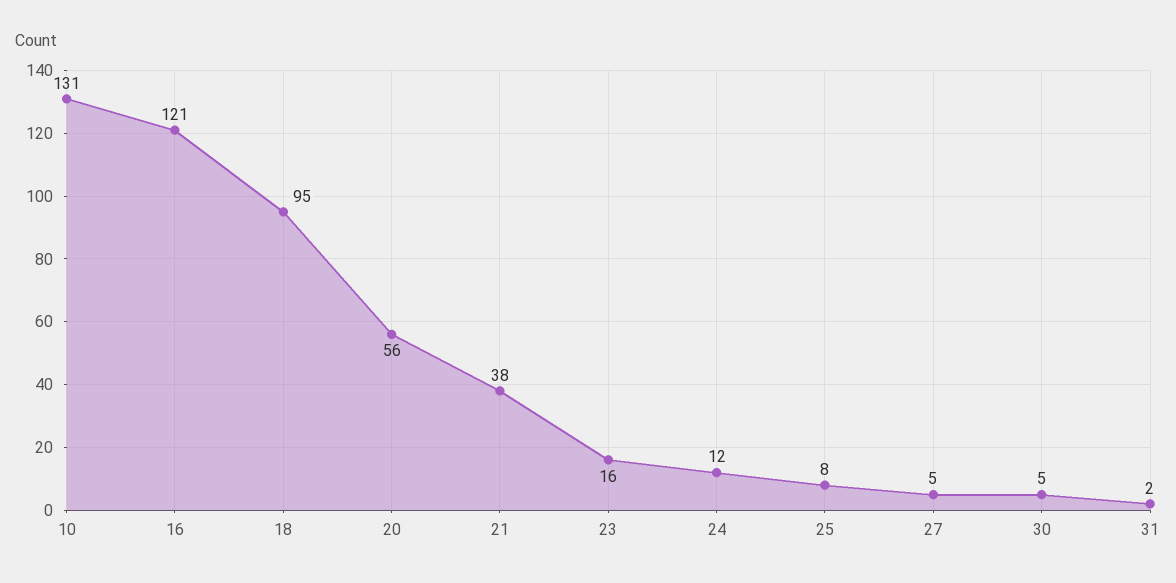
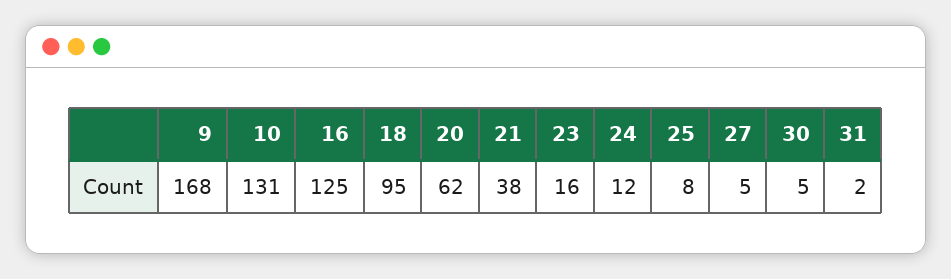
16: 121 -> 125
20: 56 -> 62
9: none -> 168

